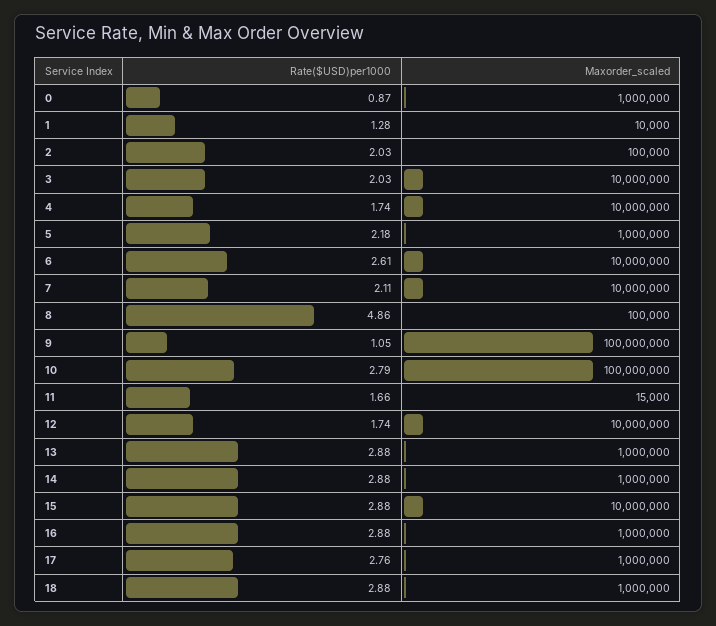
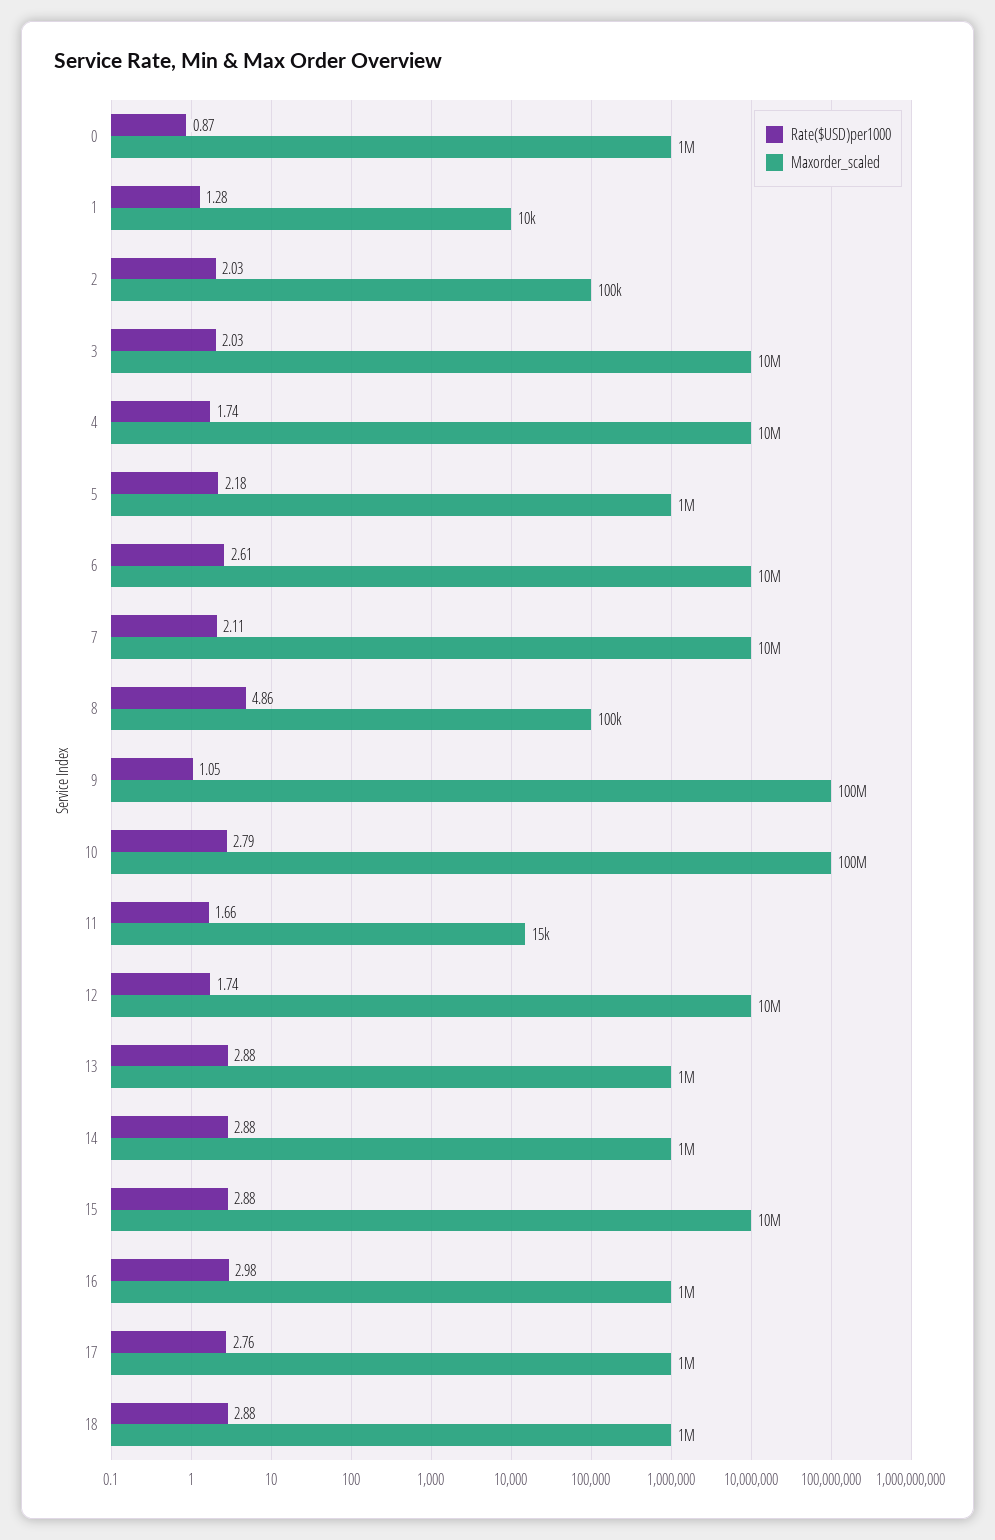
Rate($USD)per1000, 16: 2.88 -> 2.98

